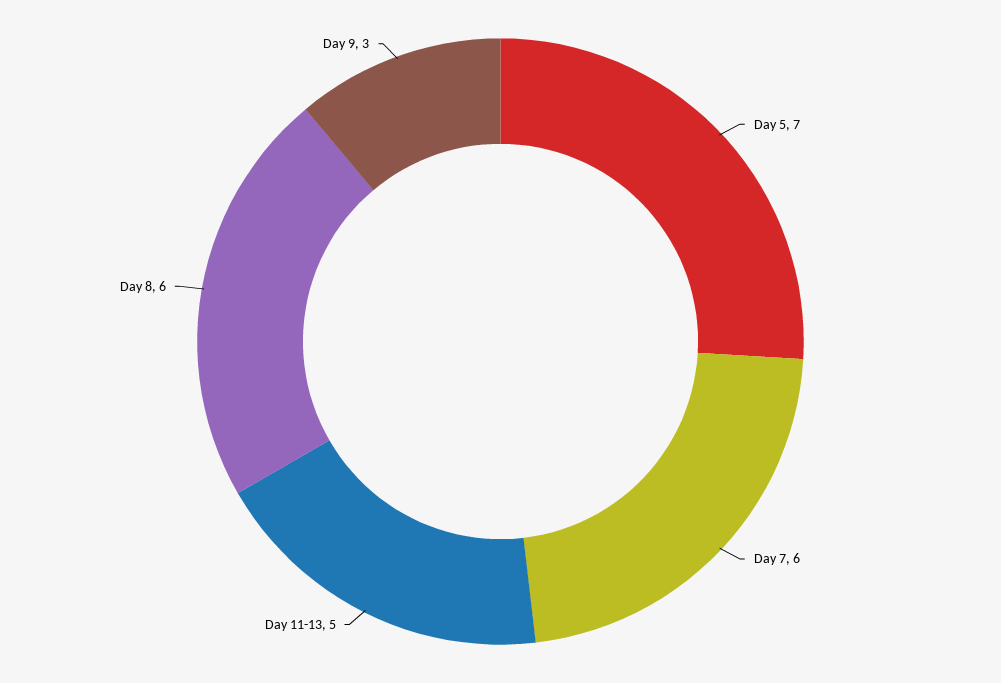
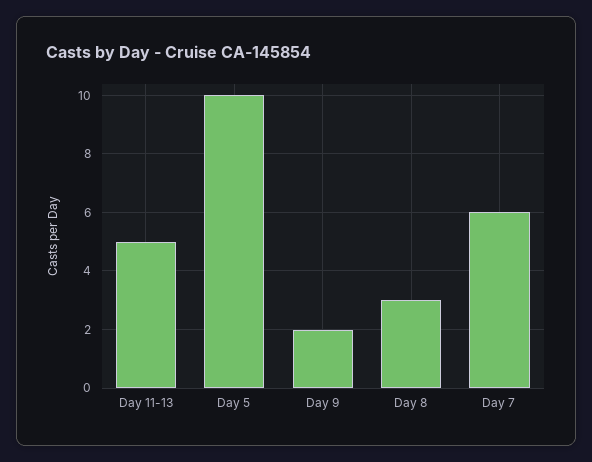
Day 5: 7 -> 10
Day 8: 6 -> 3
Day 9: 3 -> 2

